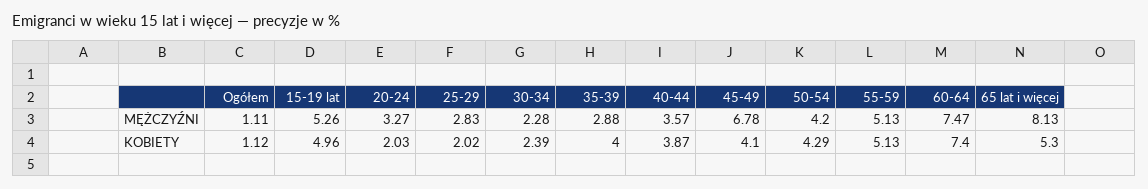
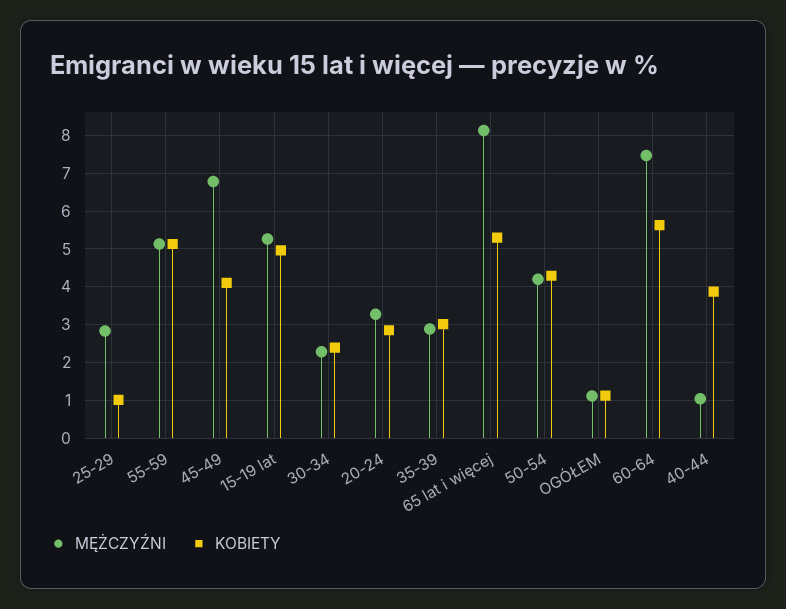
MĘŻCZYŹNI, 40-44: 3.57 -> 1
KOBIETY, 20-24: 2.03 -> 2.8
KOBIETY, 25-29: 2.02 -> 1
KOBIETY, 35-39: 4 -> 3
KOBIETY, 60-64: 7.4 -> 5.6

